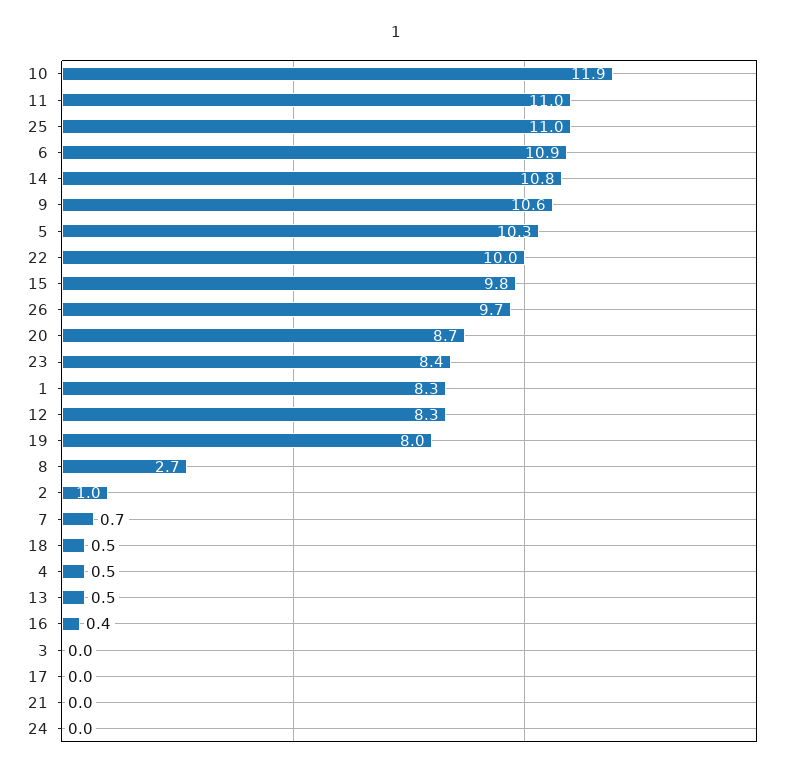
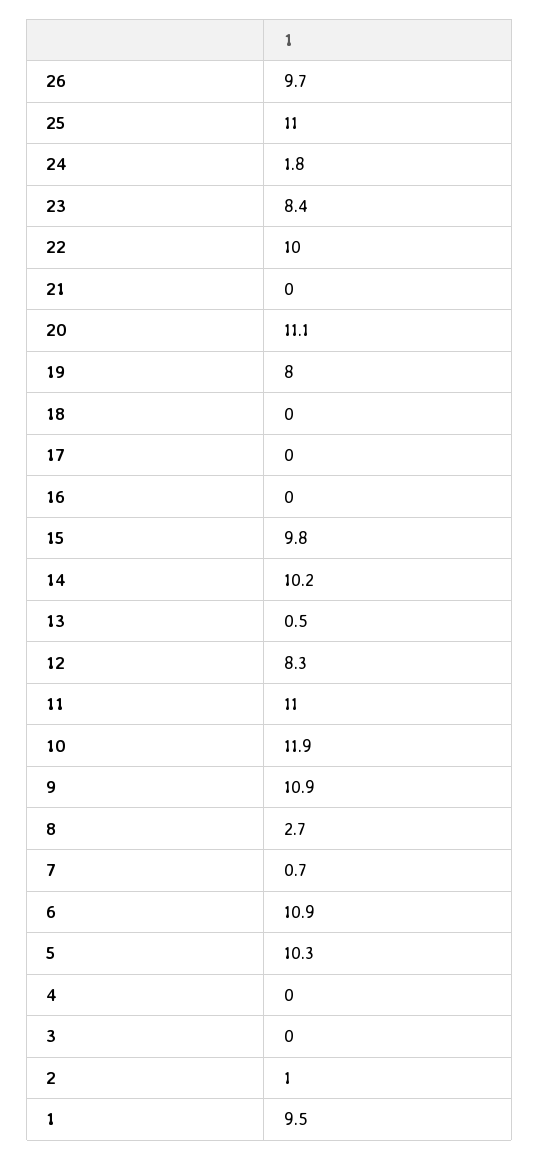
14: 10.8 -> 10.2
9: 10.6 -> 10.9
20: 8.7 -> 11.1
1: 8.3 -> 9.5
18: 0.5 -> 0
4: 0.5 -> 0
16: 0.4 -> 0
24: 0 -> 1.8

